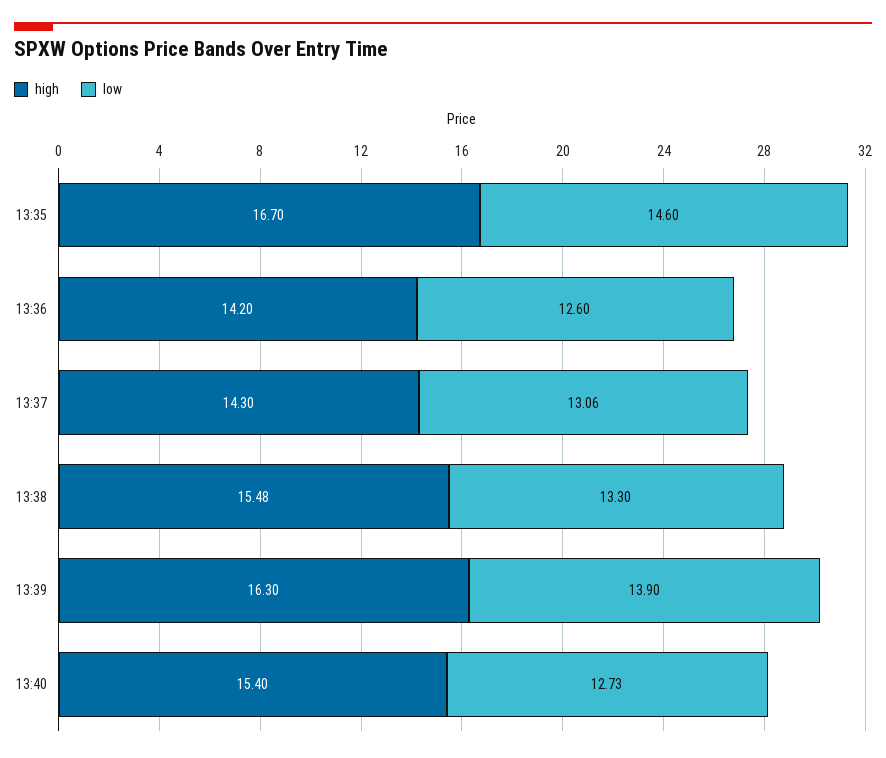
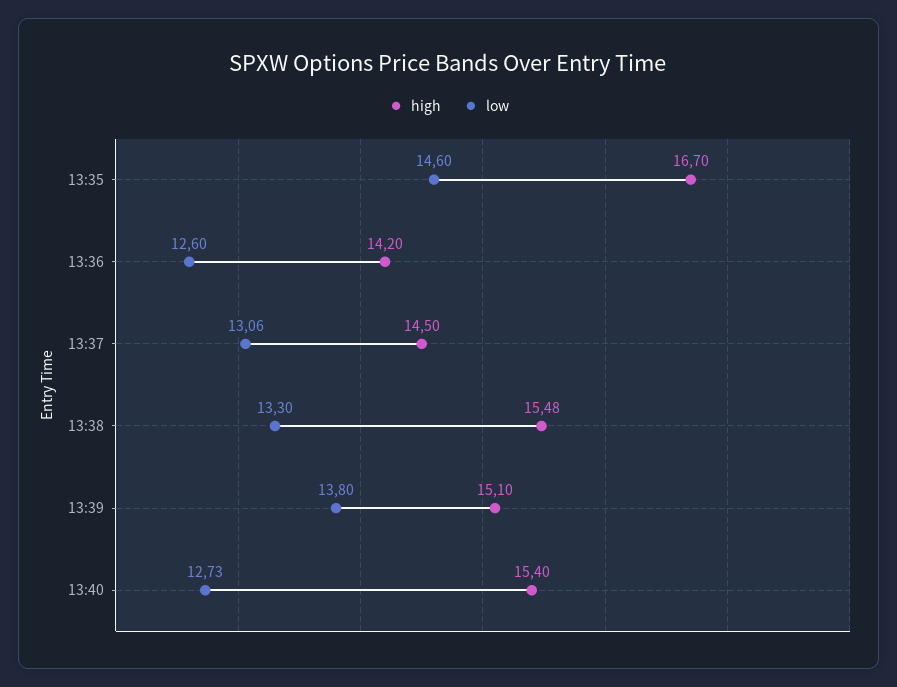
high, 13:37: 14.3 -> 14.5
high, 13:39: 16.3 -> 15.1
low, 13:39: 13.9 -> 13.8

